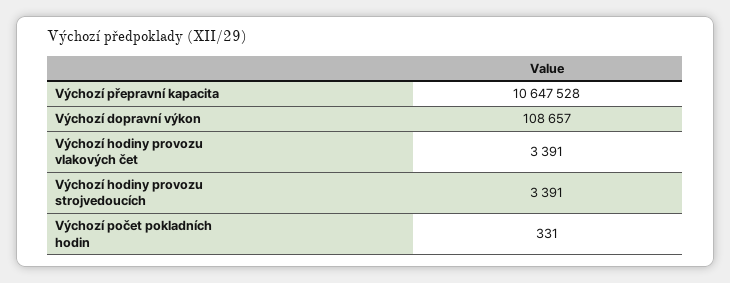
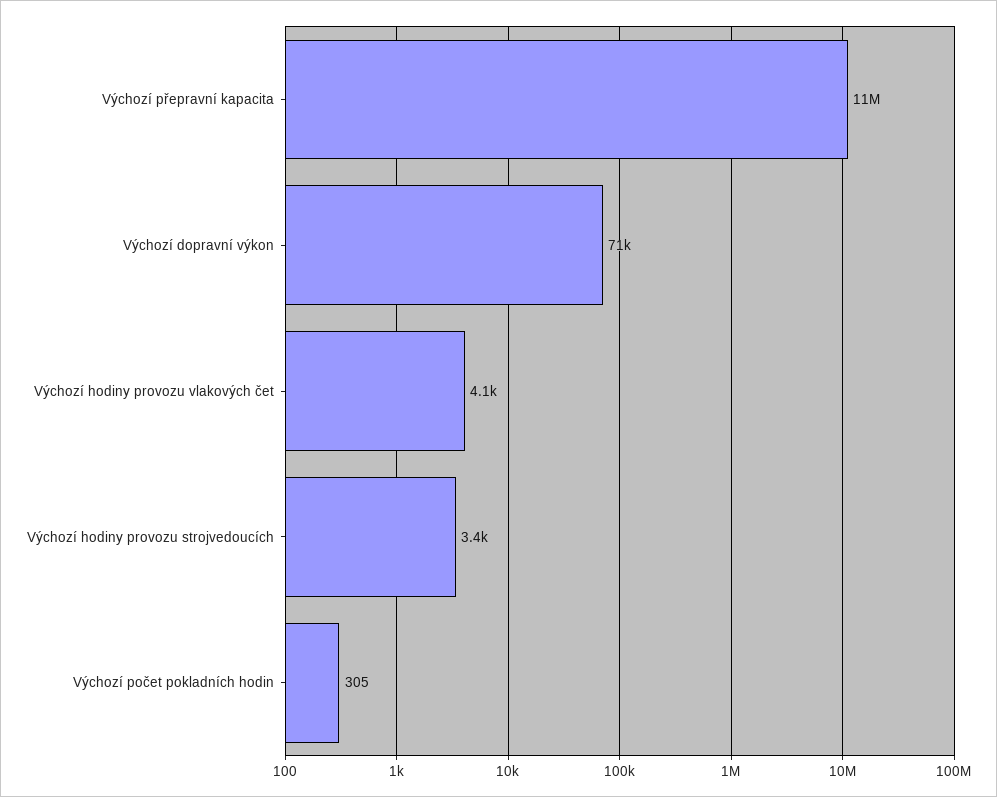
Výchozí dopravní výkon: 108657 -> 71000
Výchozí hodiny provozu vlakových čet: 3391 -> 4100
Výchozí počet pokladních hodin: 331 -> 305

